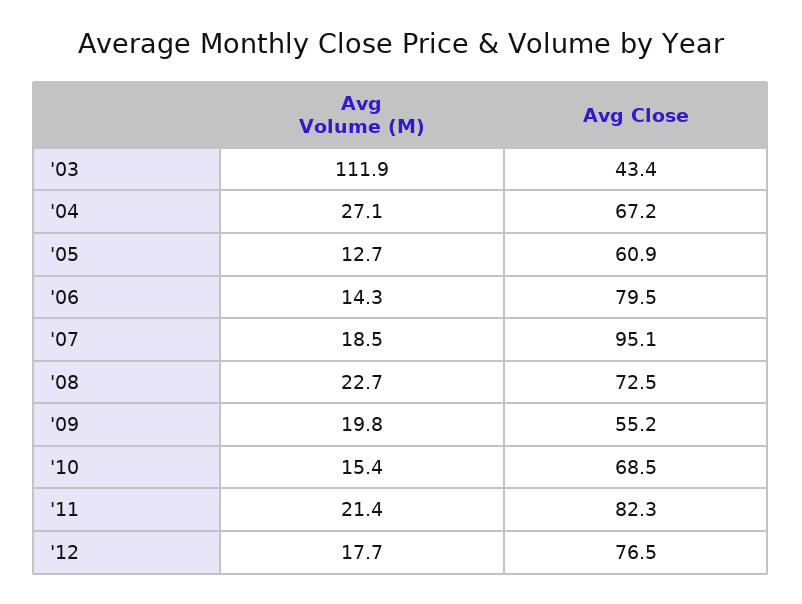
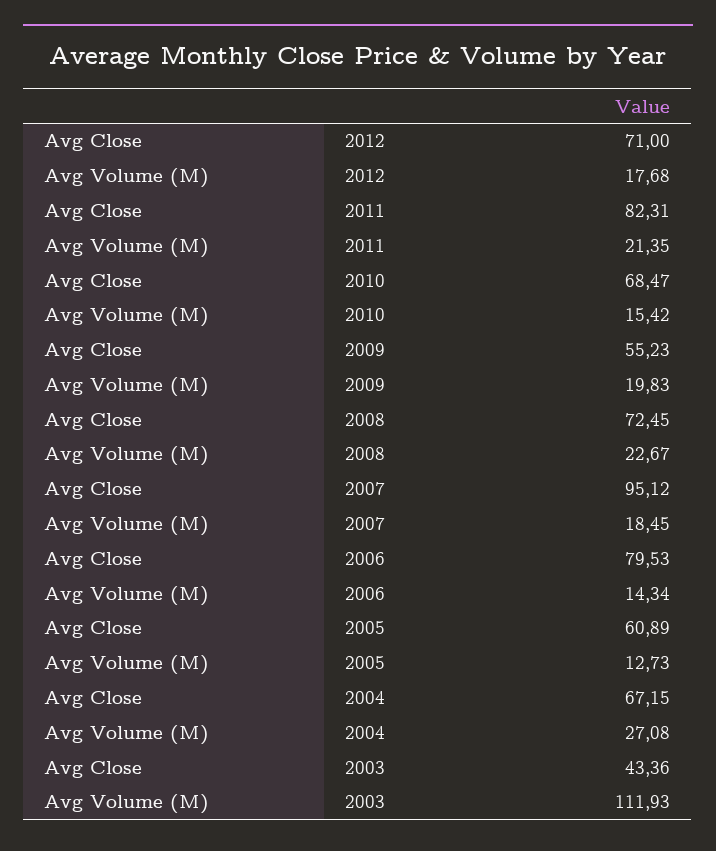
Avg Close, '12: 76.5 -> 71

